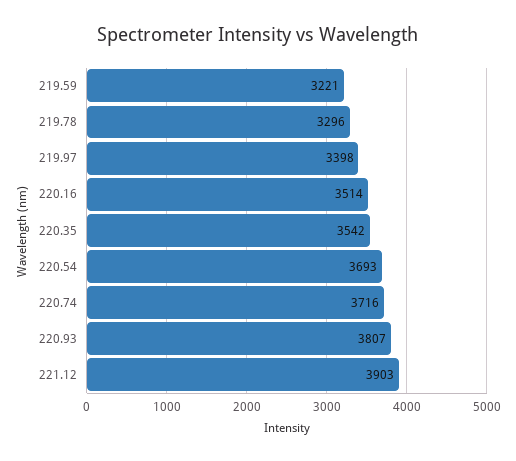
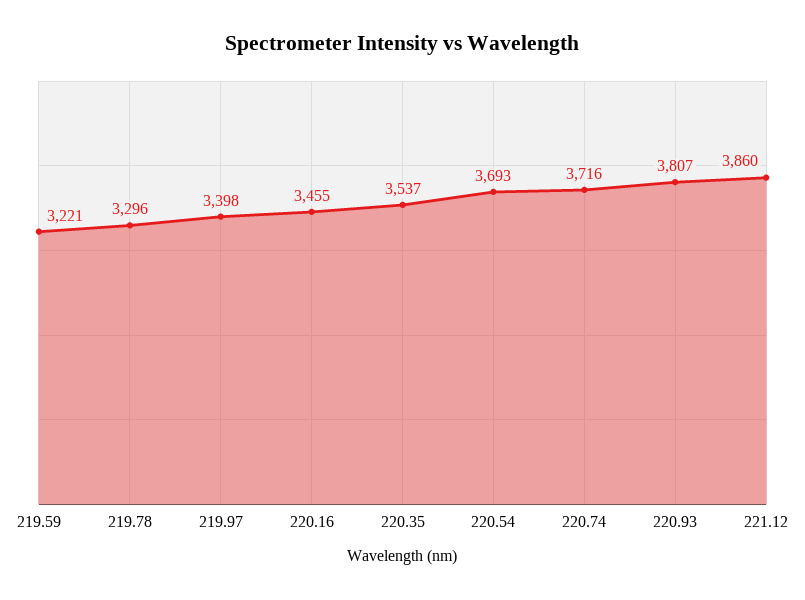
220.16: 3514 -> 3455
220.35: 3542 -> 3537
221.12: 3903 -> 3860

